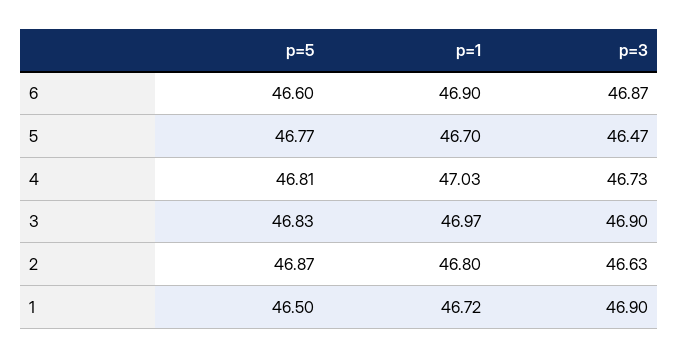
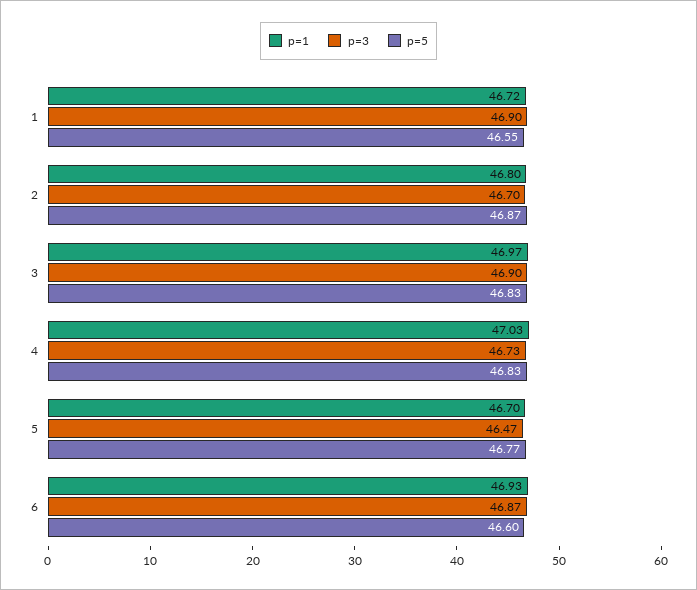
p=1, 6: 46.9 -> 46.93
p=5, 4: 46.81 -> 46.83
p=3, 2: 46.63 -> 46.7
p=5, 1: 46.5 -> 46.55

